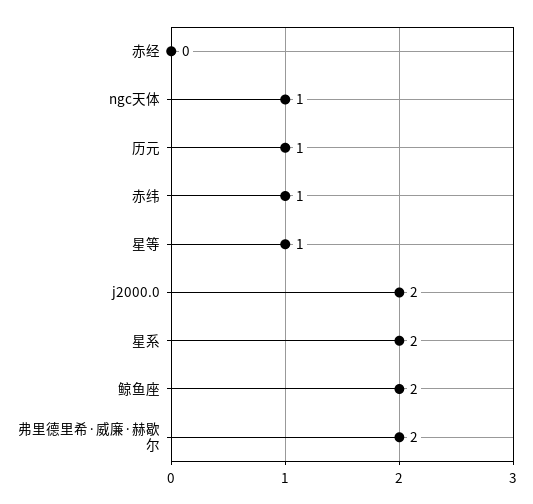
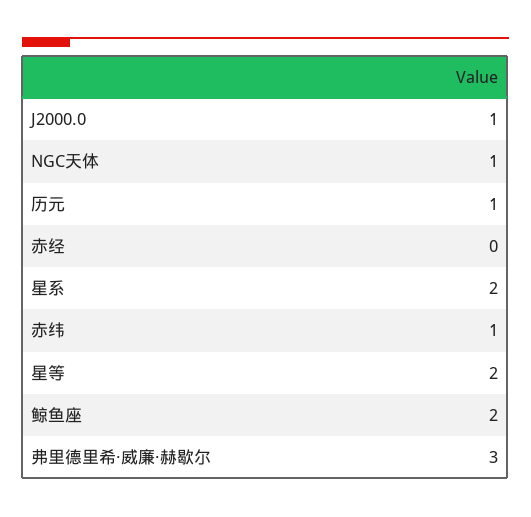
星等: 1 -> 2
j2000.0: 2 -> 1
弗里德里希·威廉·赫歇尔: 2 -> 3

